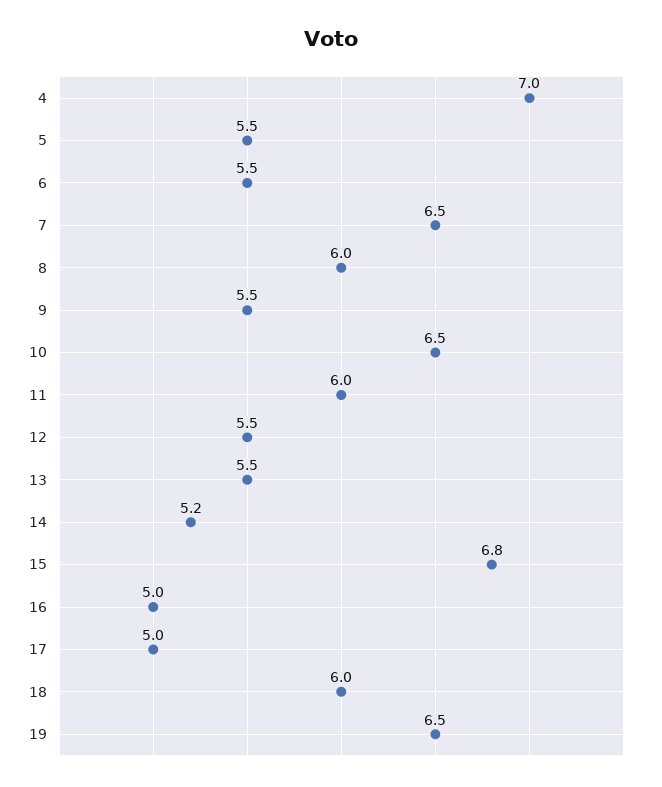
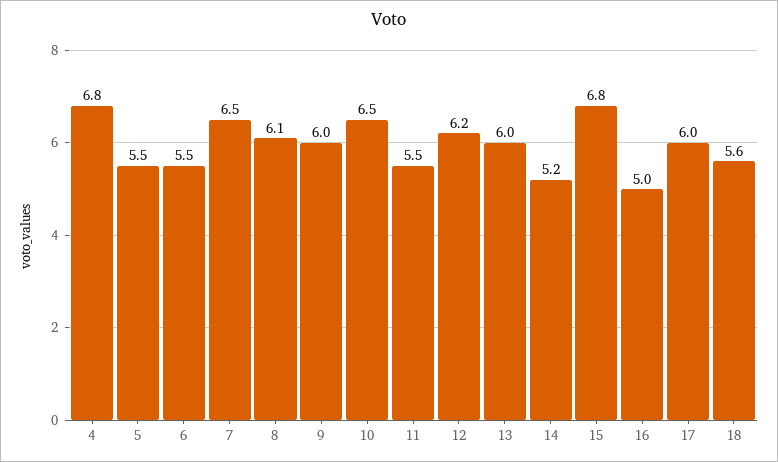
4: 7 -> 6.8
8: 6 -> 6.1
9: 5.5 -> 6
11: 6 -> 5.5
12: 5.5 -> 6.2
13: 5.5 -> 6
17: 5 -> 6
18: 6 -> 5.6
19: 6.5 -> none

